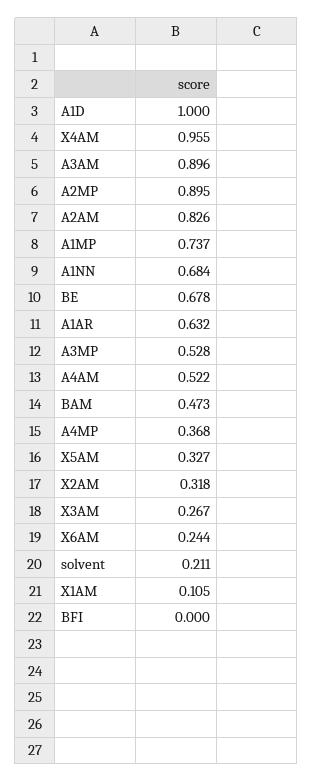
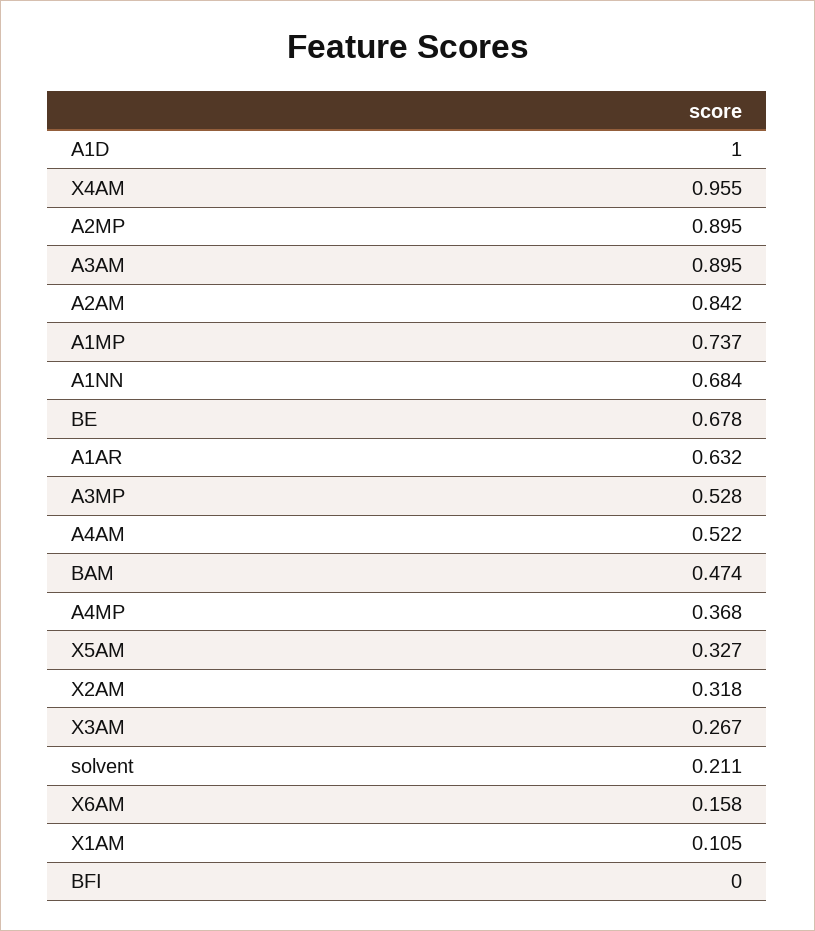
A3AM: 0.896 -> 0.895
A2AM: 0.826 -> 0.842
BAM: 0.473 -> 0.474
X6AM: 0.244 -> 0.158

